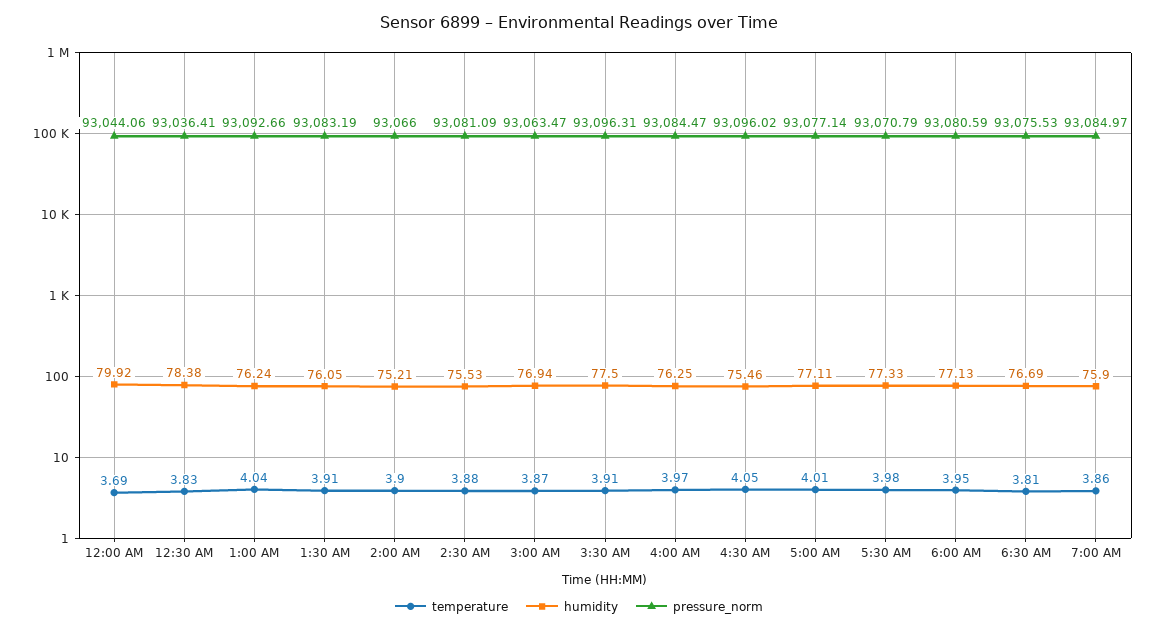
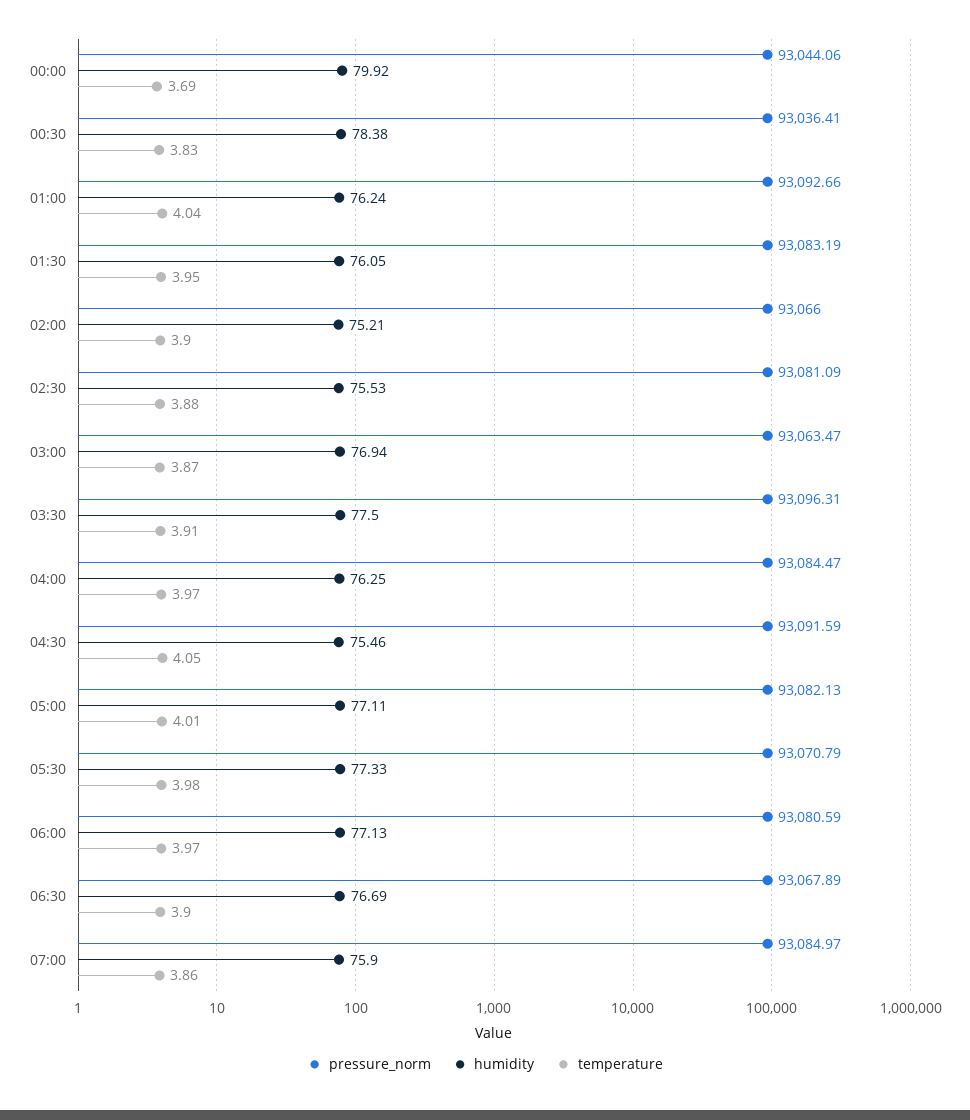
temperature, 1:30 AM: 3.91 -> 3.95
pressure_norm, 4:30 AM: 93096.02 -> 93091.59
pressure_norm, 5:00 AM: 93077.14 -> 93082.13
temperature, 6:00 AM: 3.95 -> 3.97
temperature, 6:30 AM: 3.81 -> 3.9
pressure_norm, 6:30 AM: 93075.53 -> 93067.89

